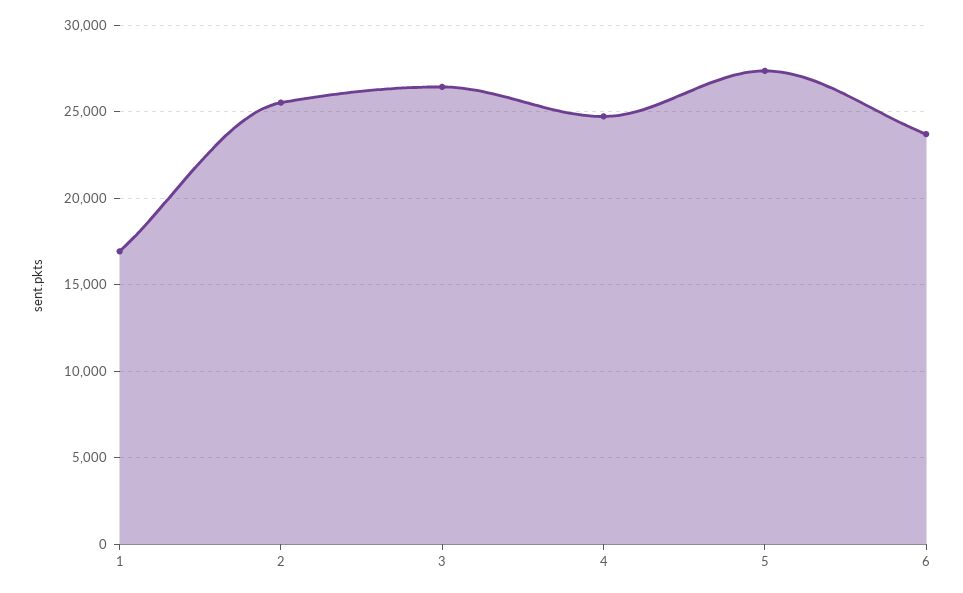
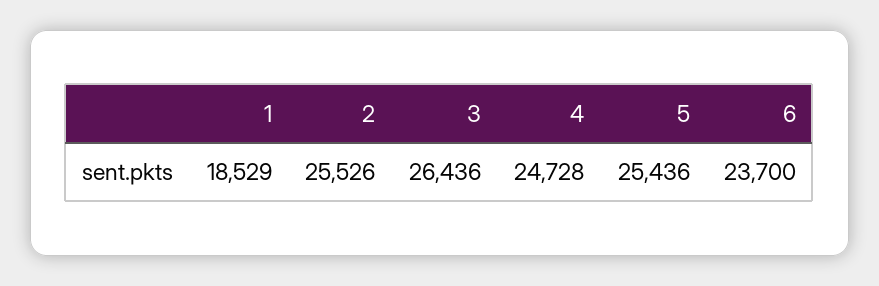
1: 17000 -> 18529
5: 27500 -> 25436

